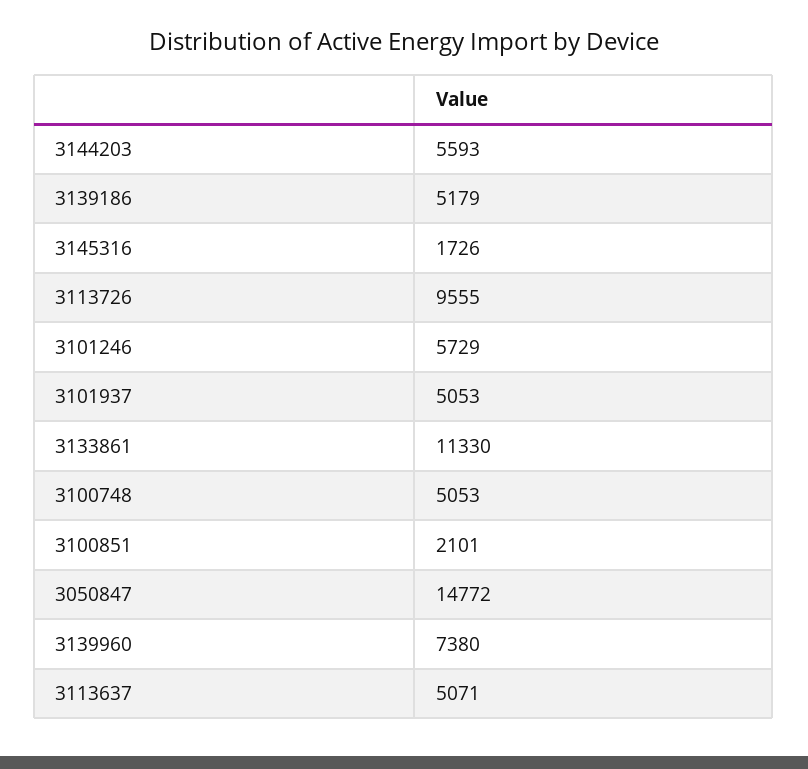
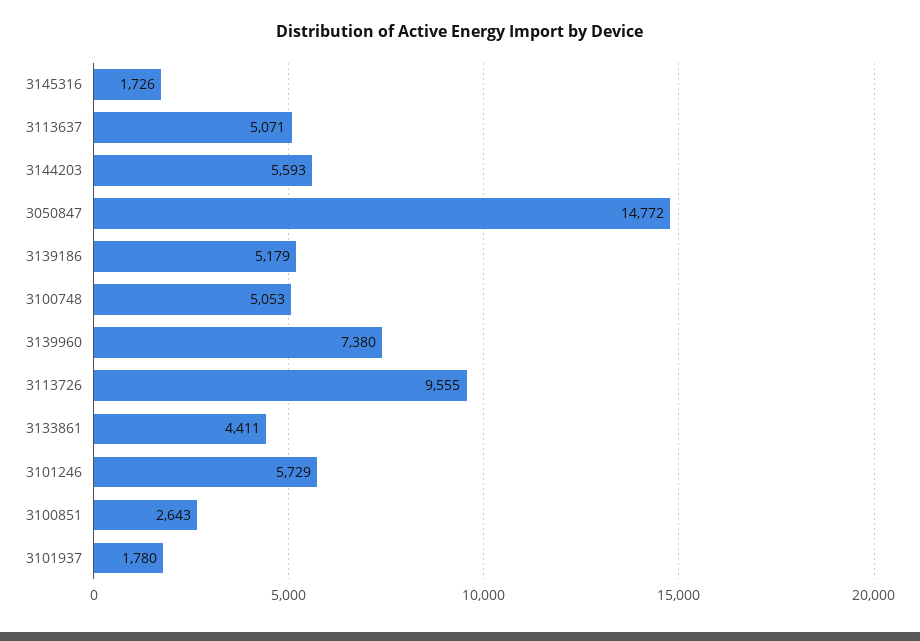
3101937: 5053 -> 1780
3133861: 11330 -> 4411
3100851: 2101 -> 2643

